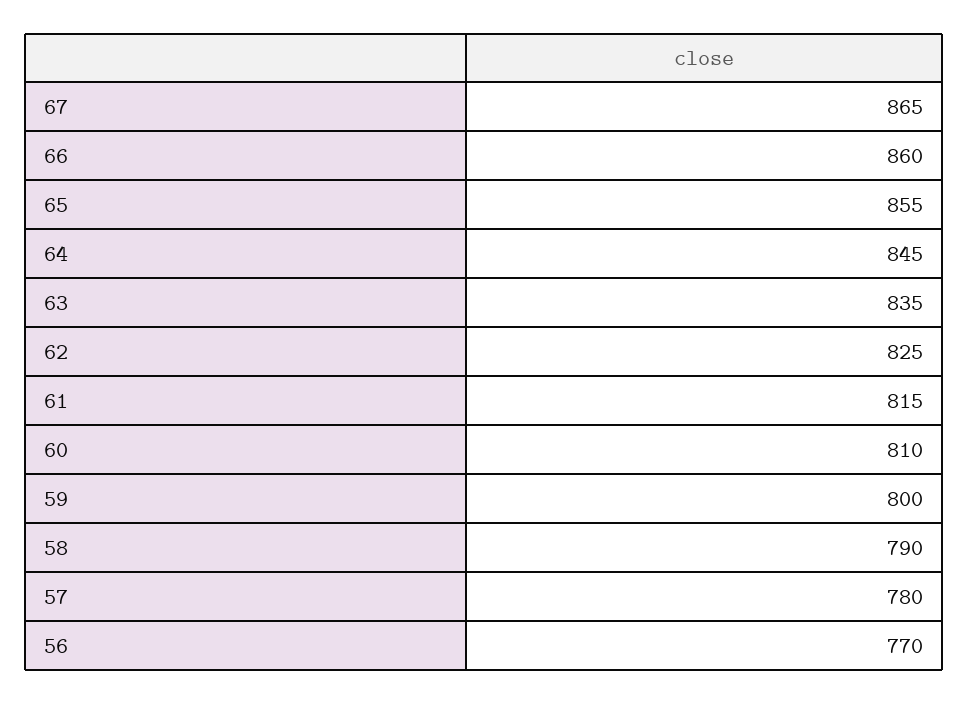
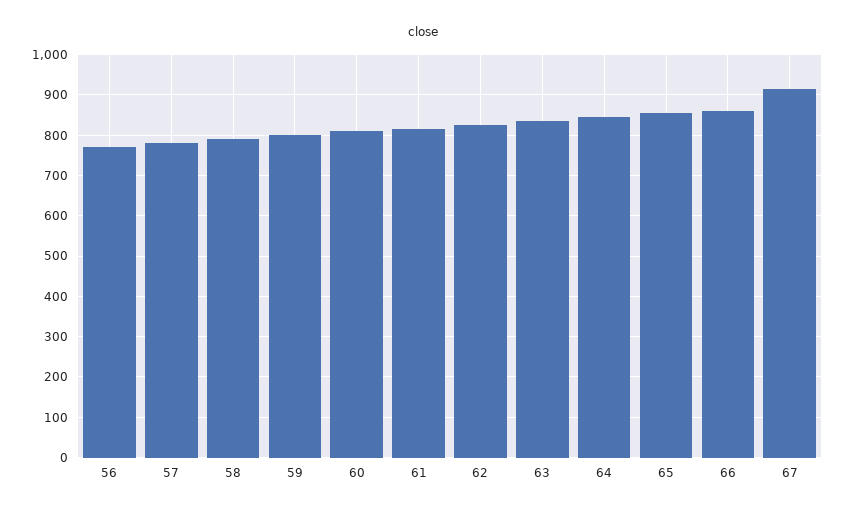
67: 865 -> 920

